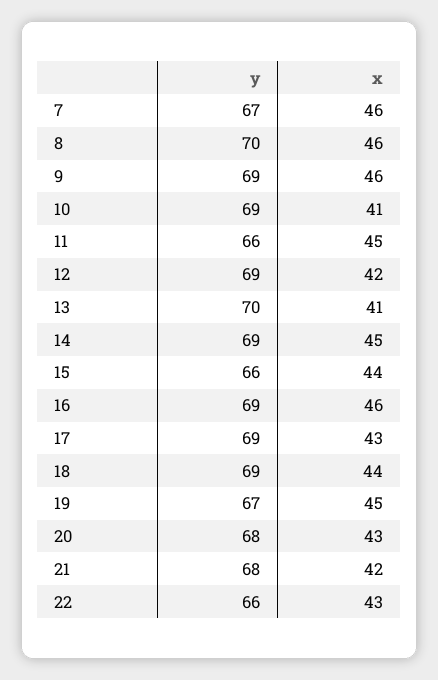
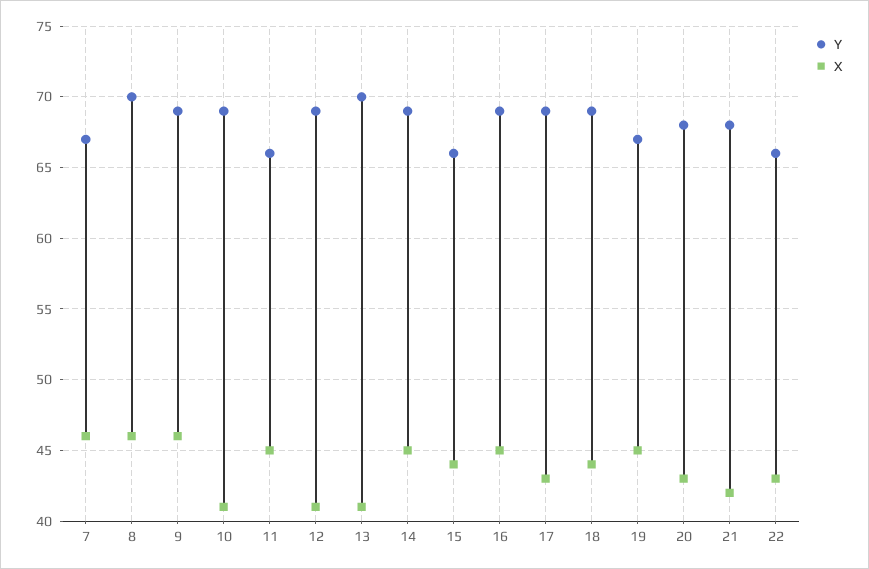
x, 12: 42 -> 41
x, 16: 46 -> 45

